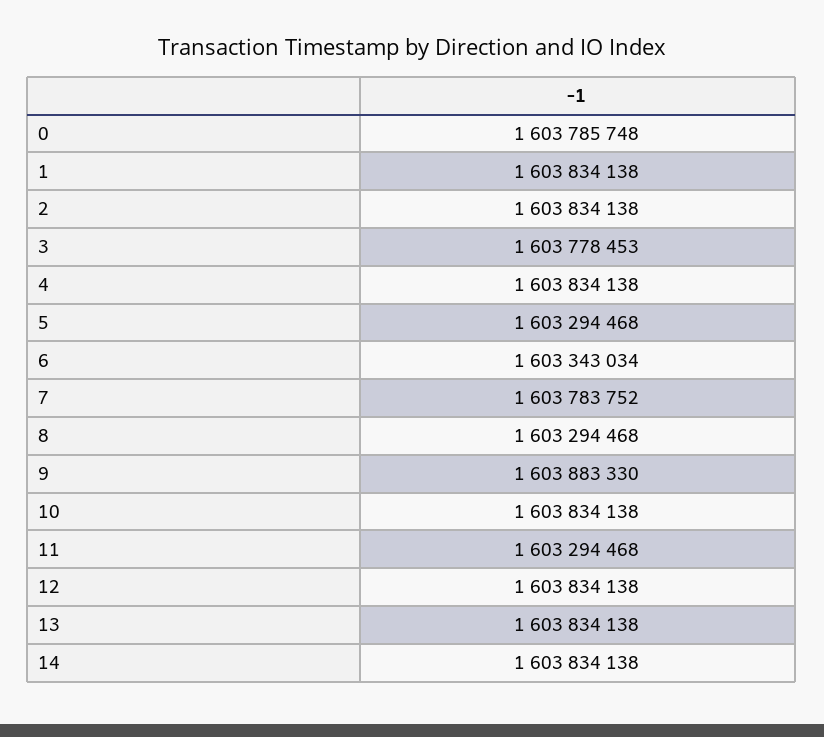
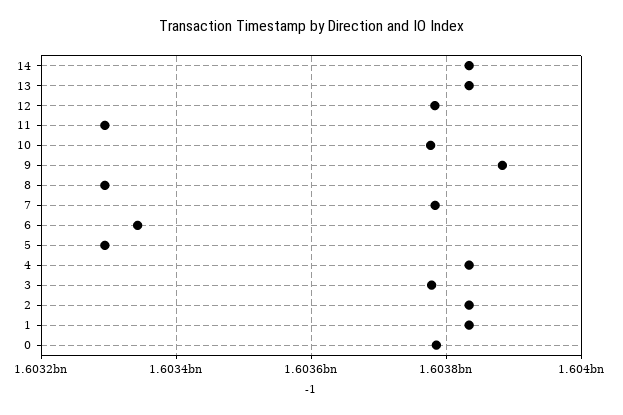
10: 1603834138 -> 1603780000
12: 1603834138 -> 1603780000

